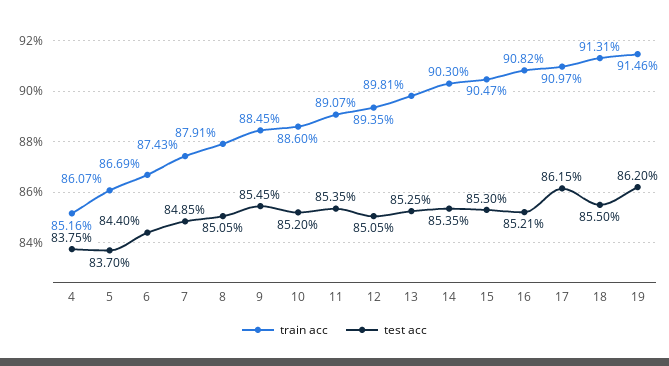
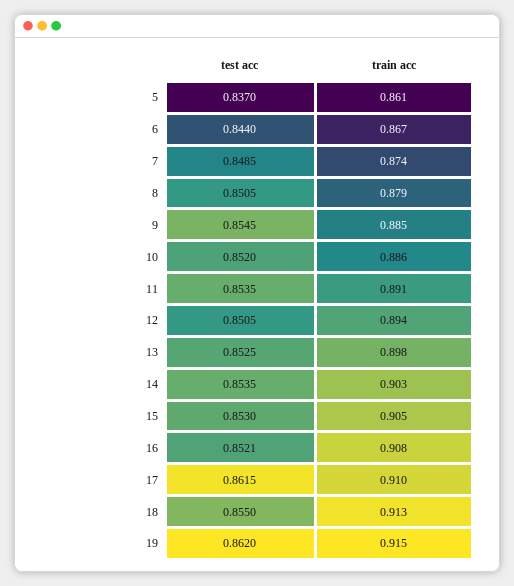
train acc, 4: 0.8516 -> none
test acc, 4: 0.8375 -> none

